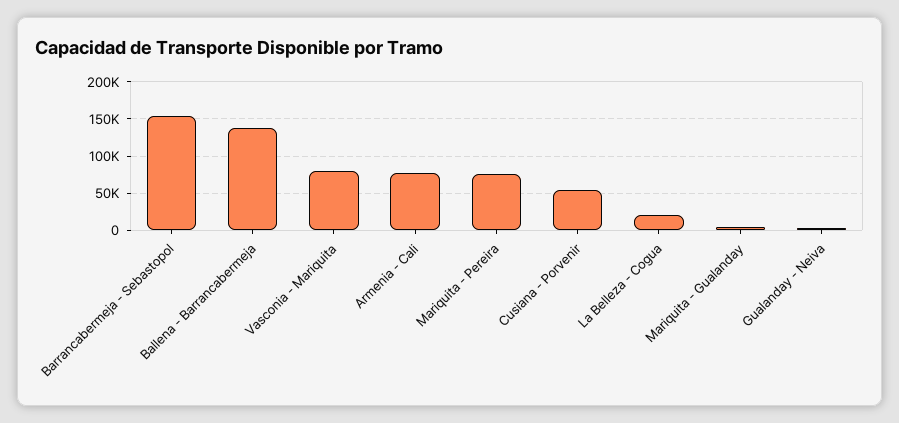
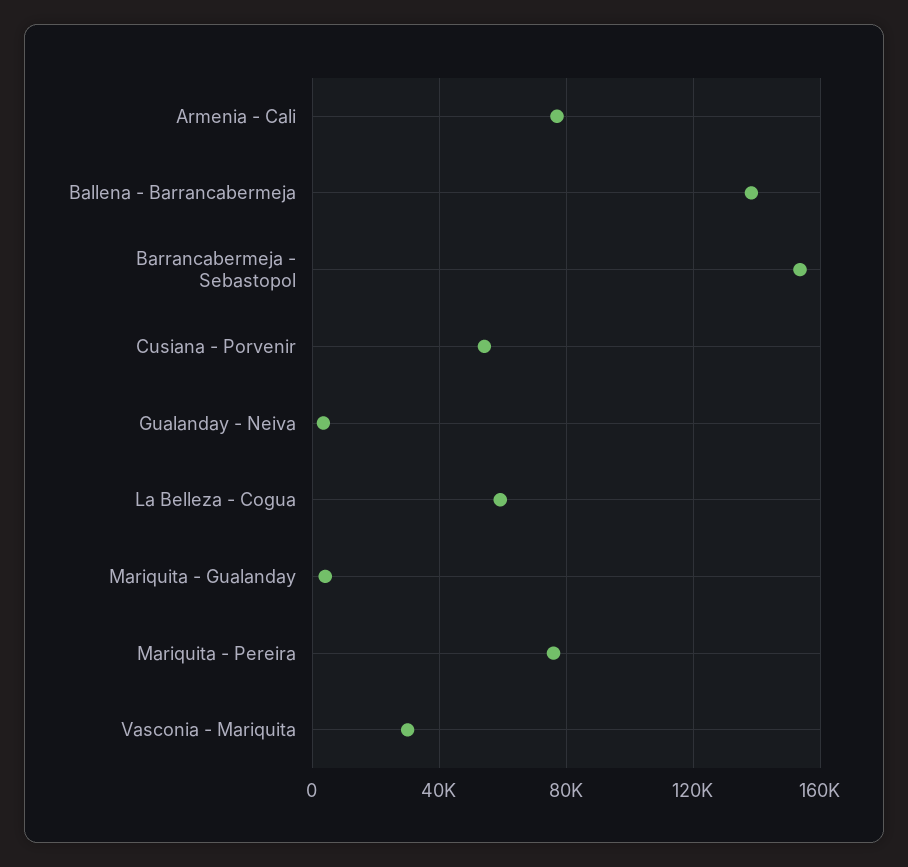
Vasconia - Mariquita: 80000 -> 30000
La Belleza - Cogua: 20000 -> 60000

